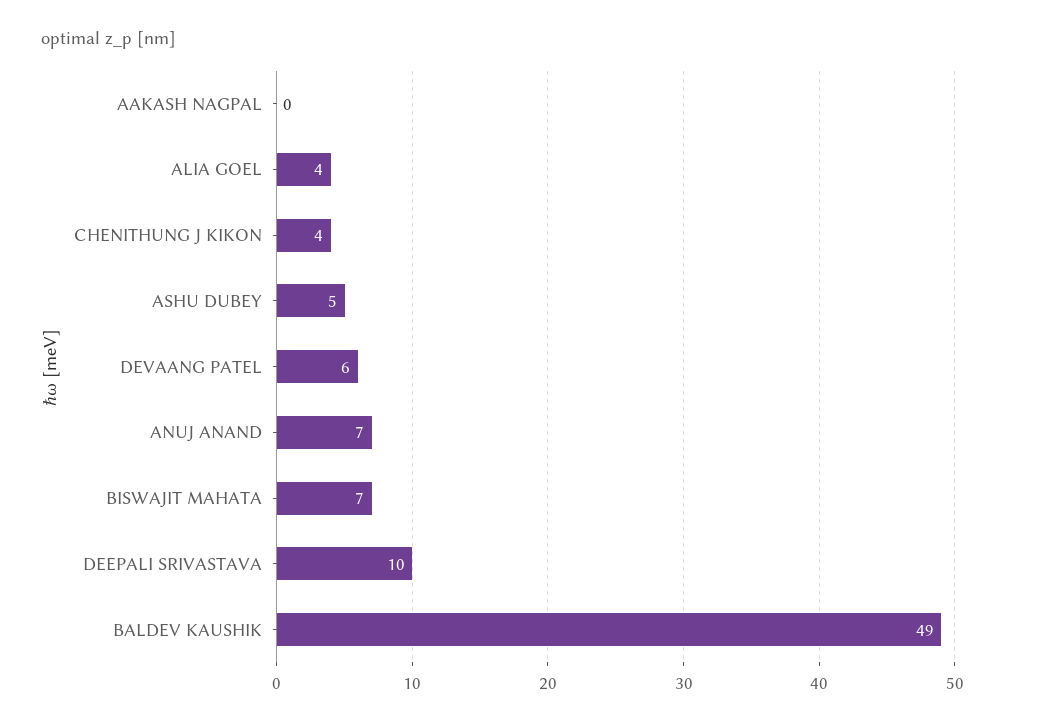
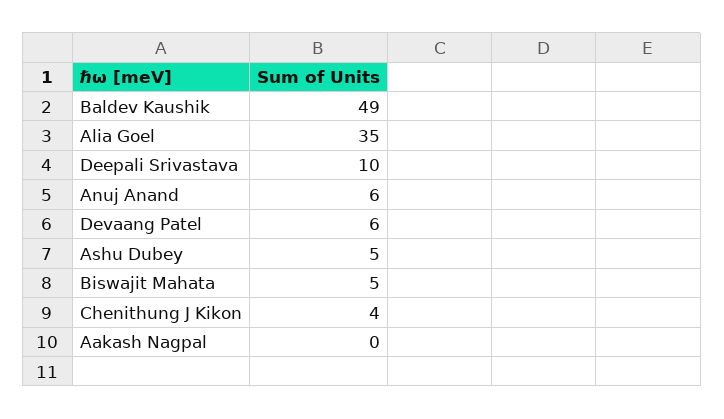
ALIA GOEL: 4 -> 35
ANUJ ANAND: 7 -> 6
BISWAJIT MAHATA: 7 -> 5

